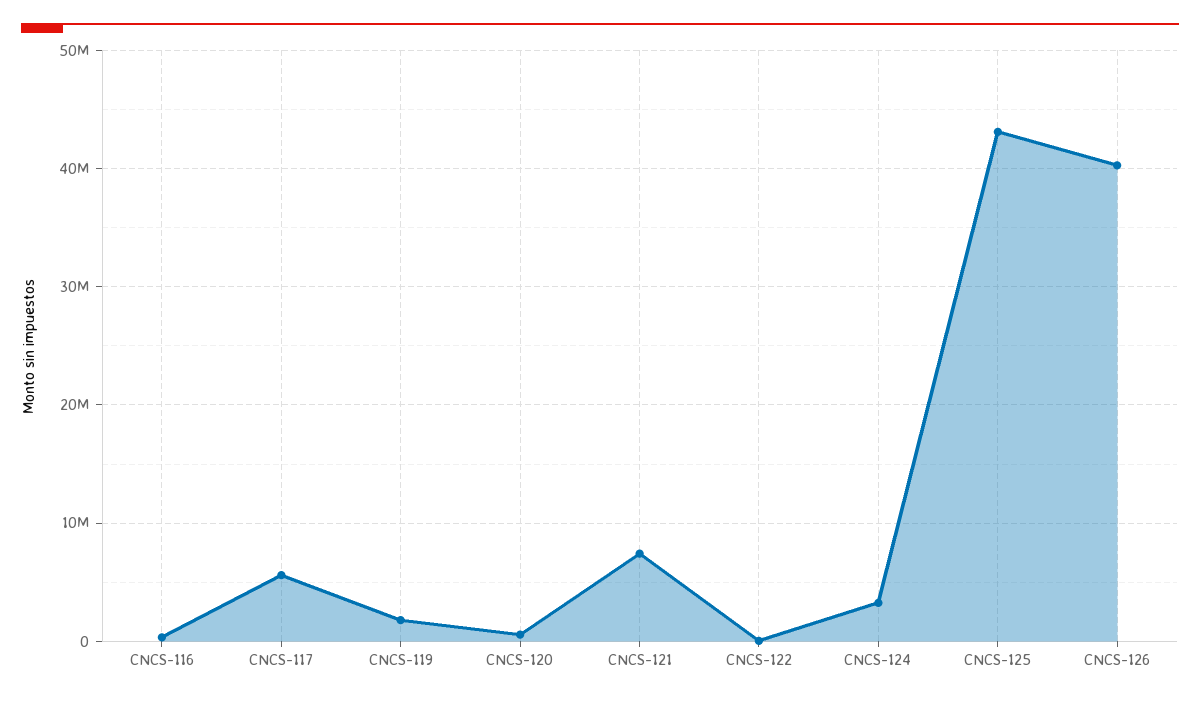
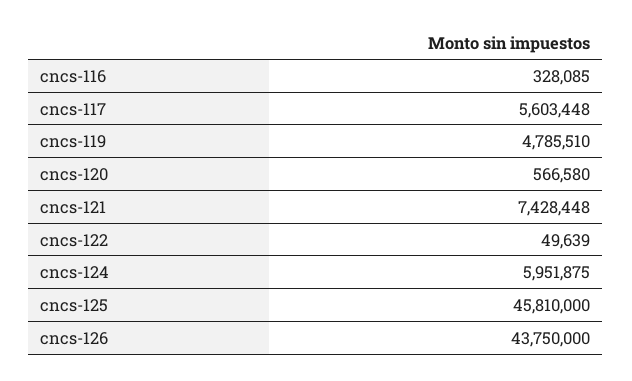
CNCS-119: 2000000 -> 4785510
CNCS-124: 3000000 -> 5951875
CNCS-125: 43000000 -> 45810000
CNCS-126: 40000000 -> 43750000

